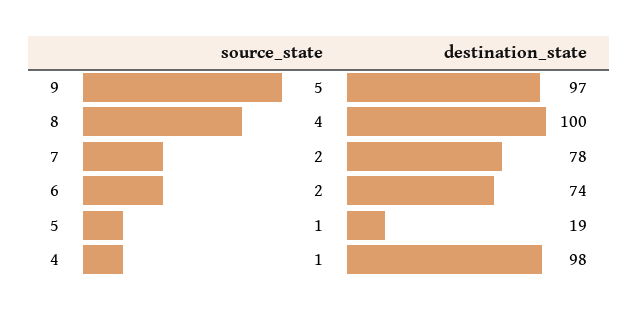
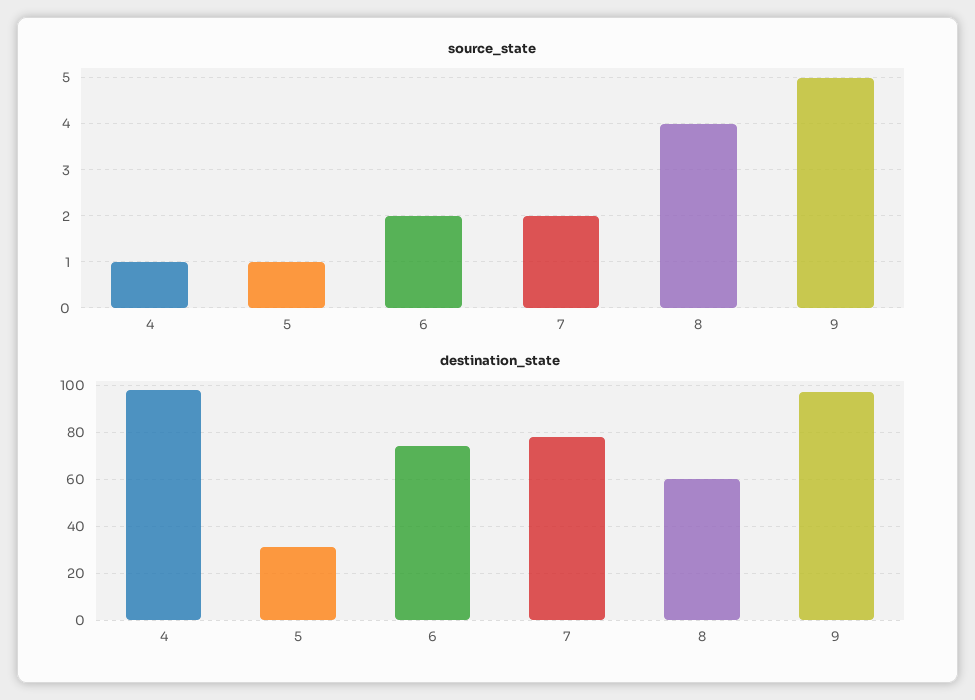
destination_state, 8: 100 -> 60
destination_state, 5: 19 -> 30

